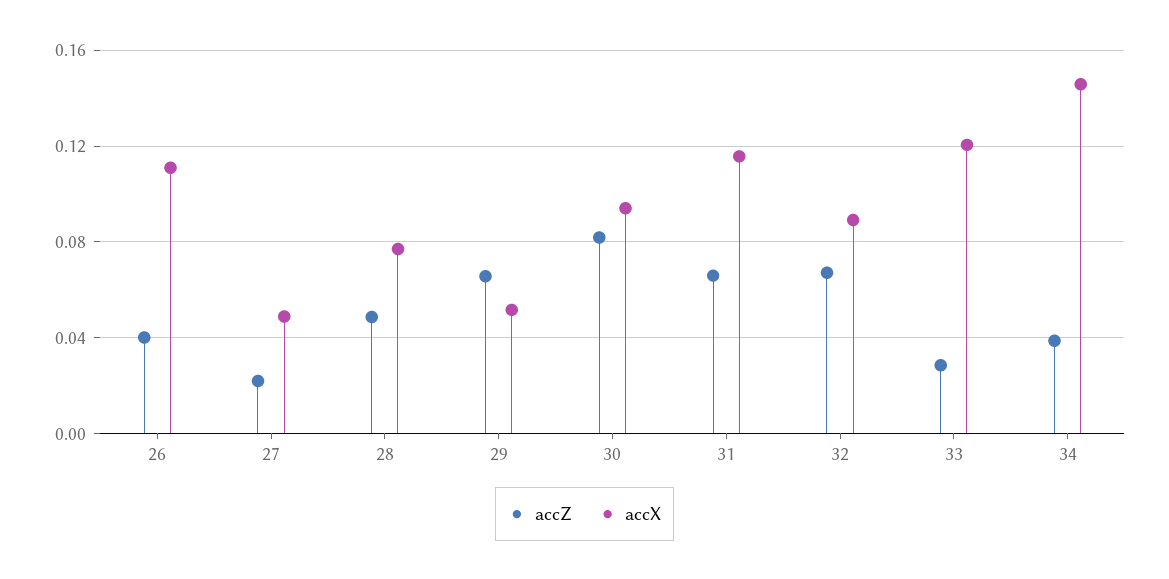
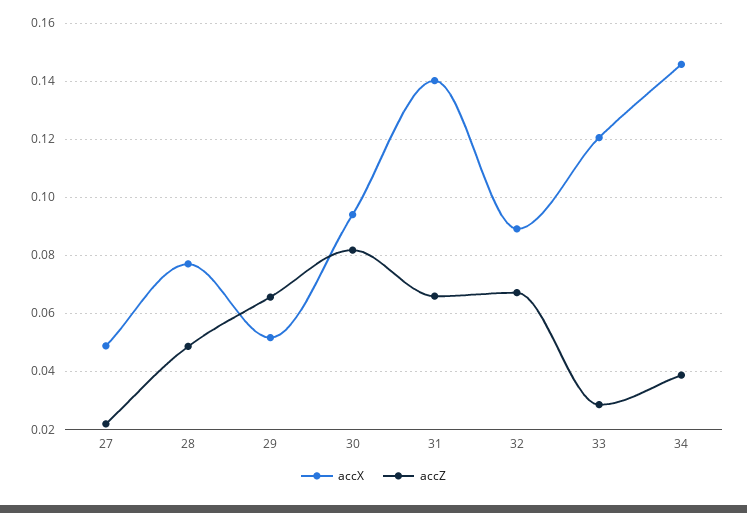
accZ, 26: 0.04 -> none
accX, 26: 0.11 -> none
accX, 31: 0.115 -> 0.14

